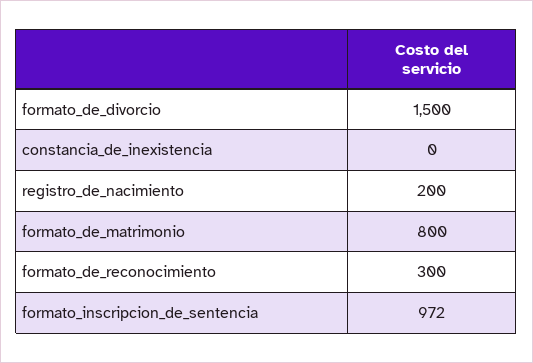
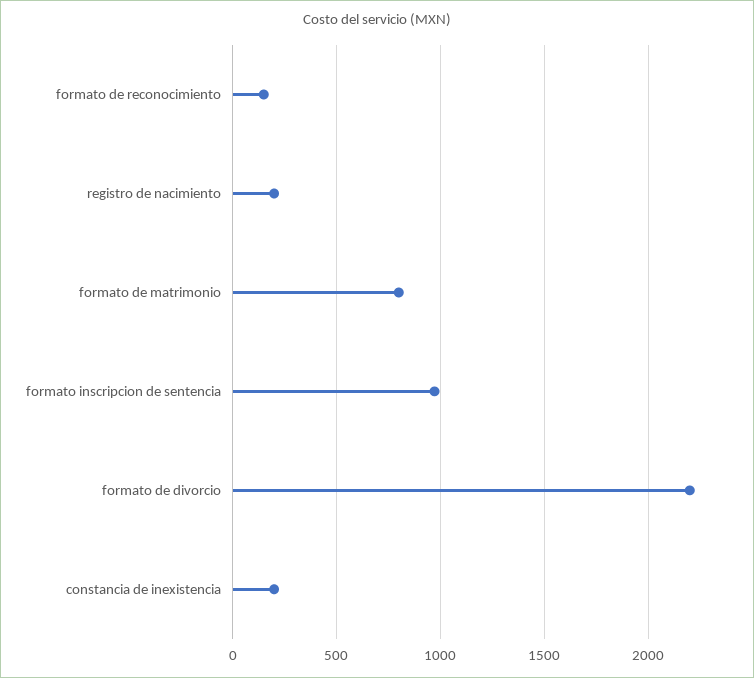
formato_de_divorcio: 1500 -> 2200
constancia_de_inexistencia: 0 -> 200
formato_de_reconocimiento: 300 -> 150

